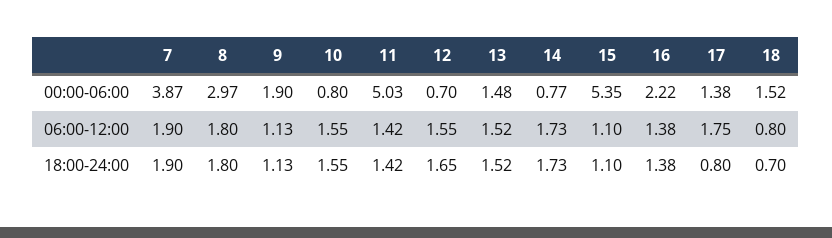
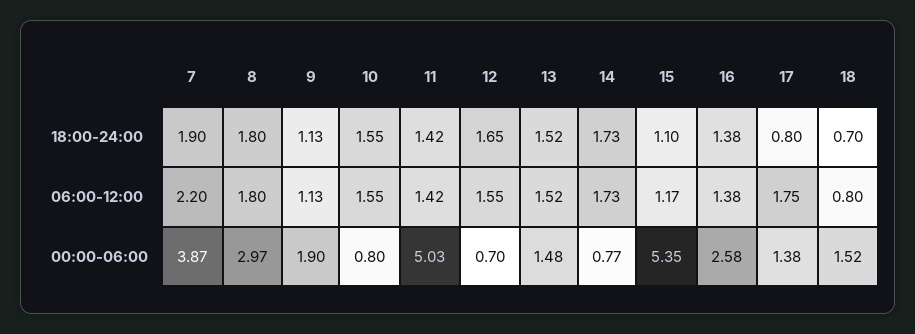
16, 00:00-06:00: 2.22 -> 2.58
7, 06:00-12:00: 1.9 -> 2.2
15, 06:00-12:00: 1.1 -> 1.17

